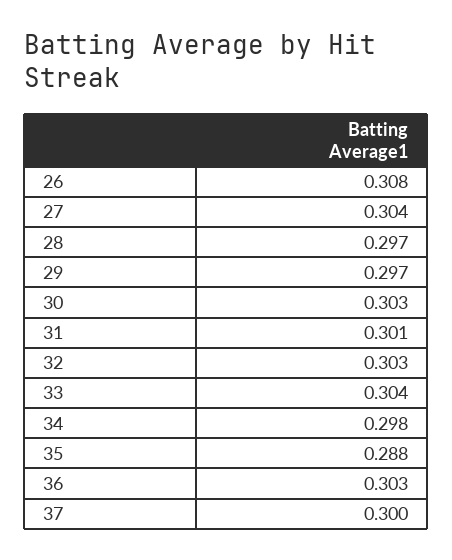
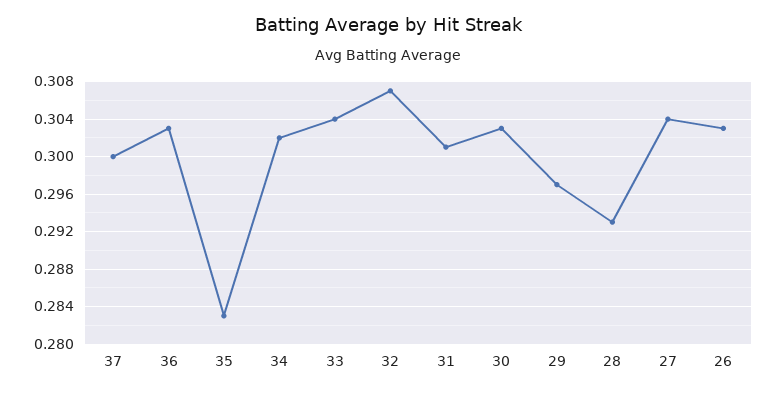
26: 0.308 -> 0.303
28: 0.297 -> 0.293
32: 0.303 -> 0.307
34: 0.298 -> 0.302
35: 0.288 -> 0.283

